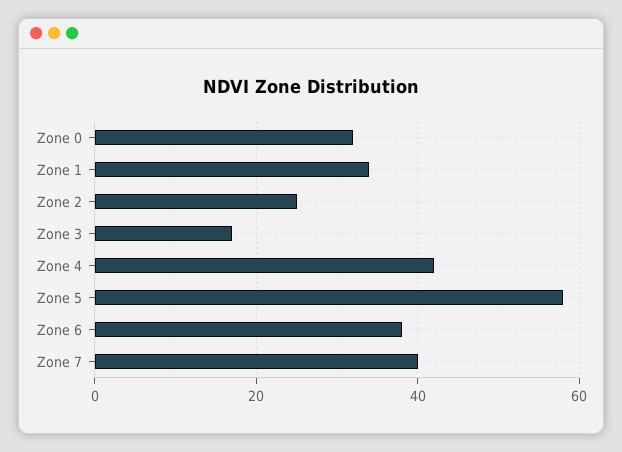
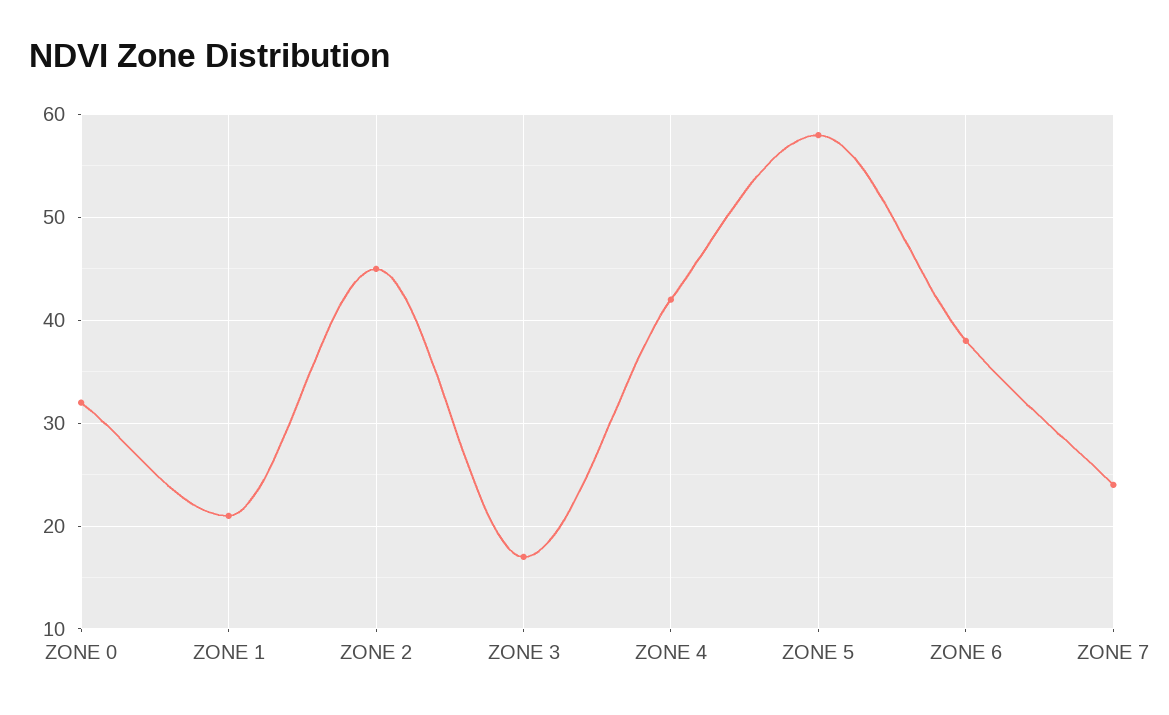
Zone 1: 35 -> 21
Zone 2: 25 -> 45
Zone 7: 40 -> 24

